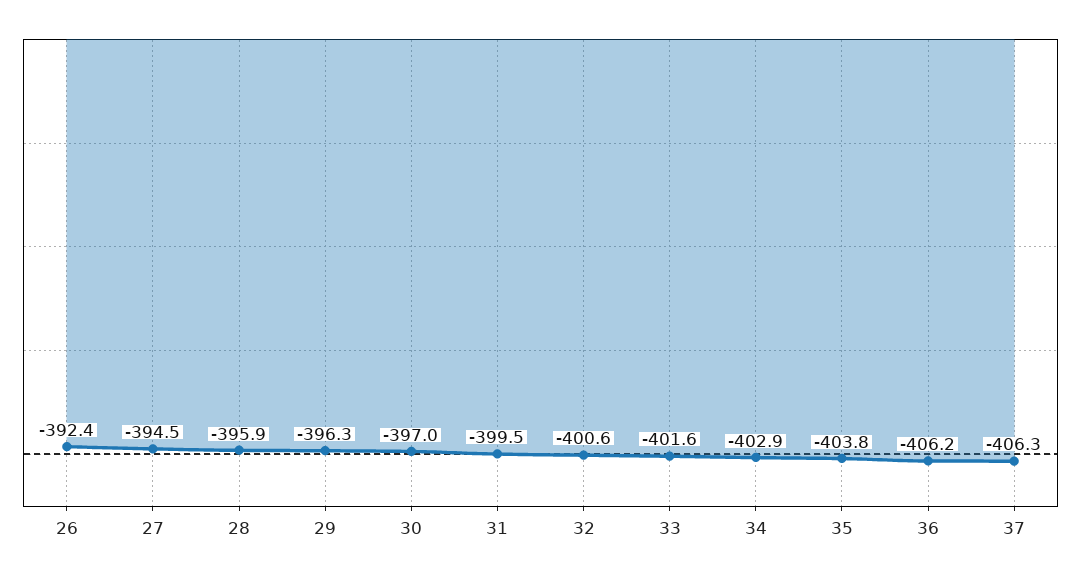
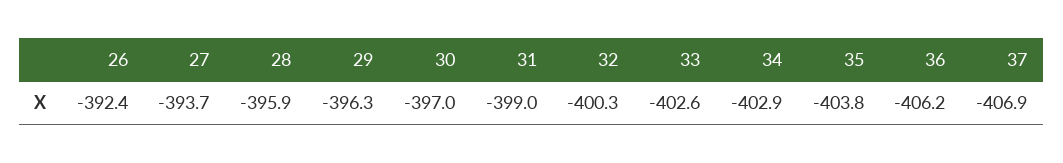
27: -394.5 -> -393.7
31: -399.5 -> -399
32: -400.6 -> -400.3
33: -401.6 -> -402.6
37: -406.3 -> -406.9

